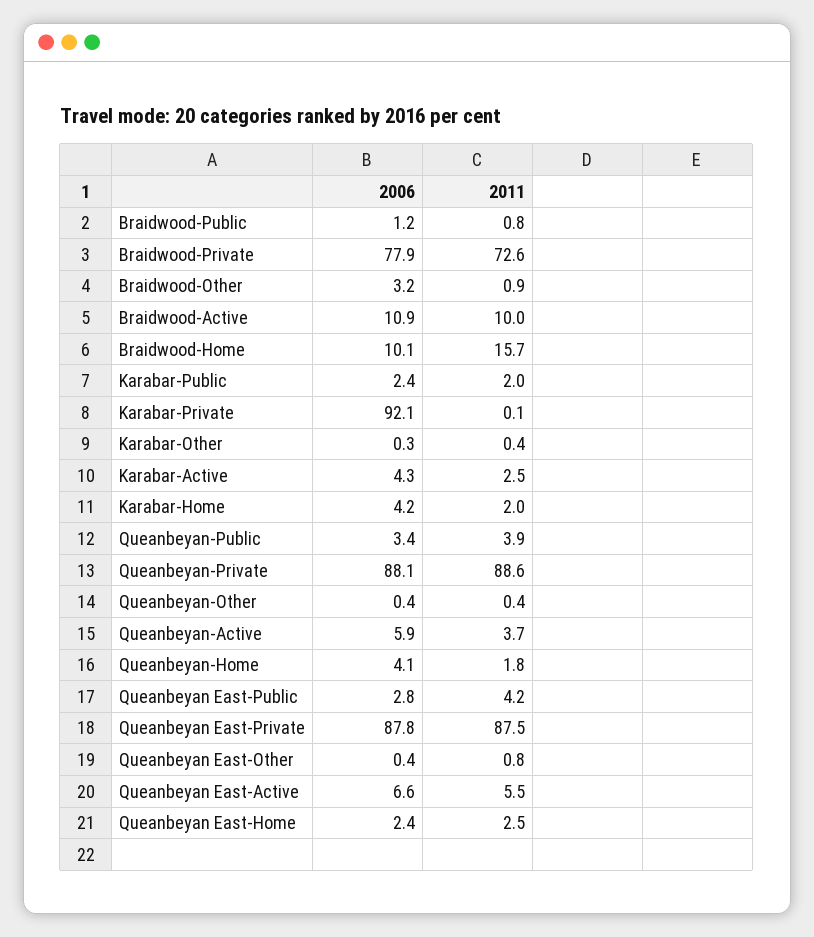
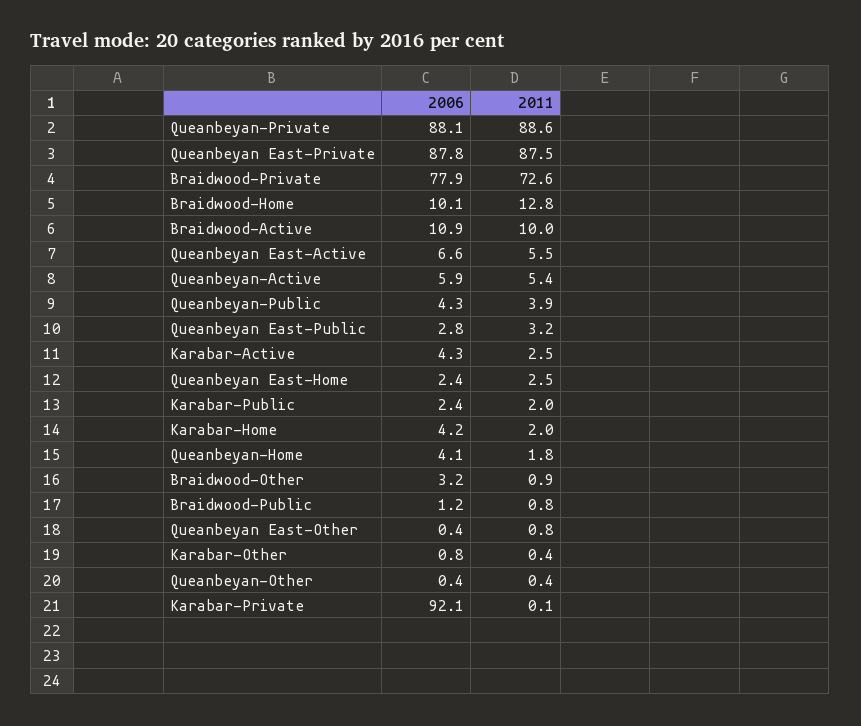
2011, Braidwood-Home: 15.7 -> 12.8
2006, Karabar-Other: 0.3 -> 0.8
2006, Queanbeyan-Public: 3.4 -> 4.3
2011, Queanbeyan-Active: 3.7 -> 5.4
2011, Queanbeyan East-Public: 4.2 -> 3.2

